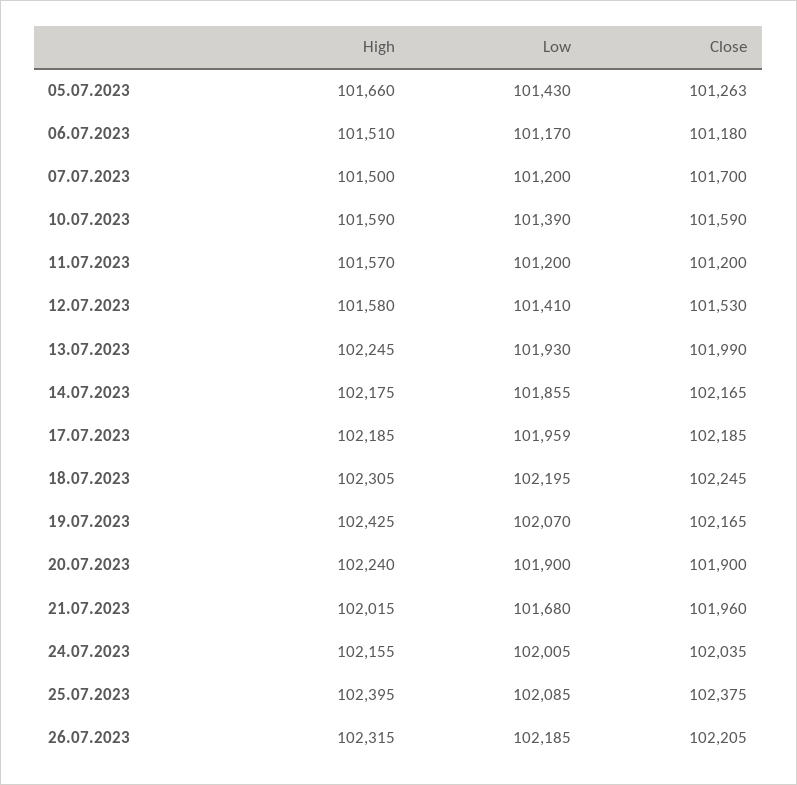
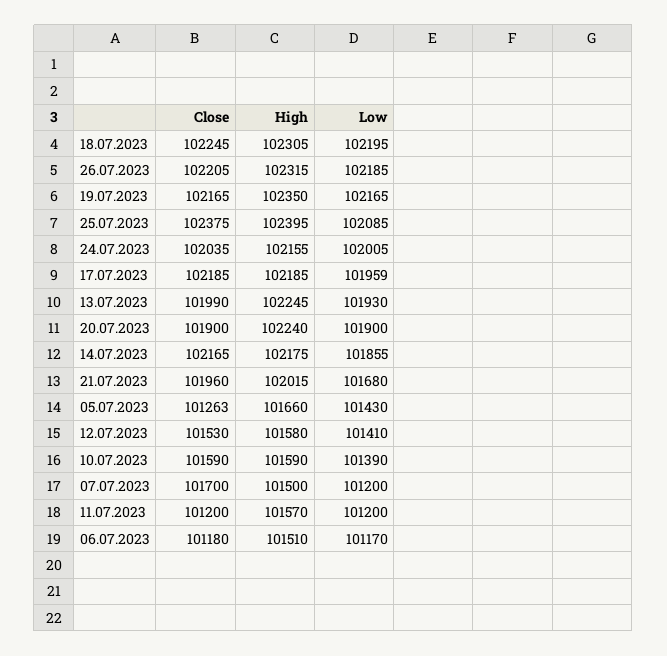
High, 19.07.2023: 102425 -> 102350
Low, 19.07.2023: 102070 -> 102165

